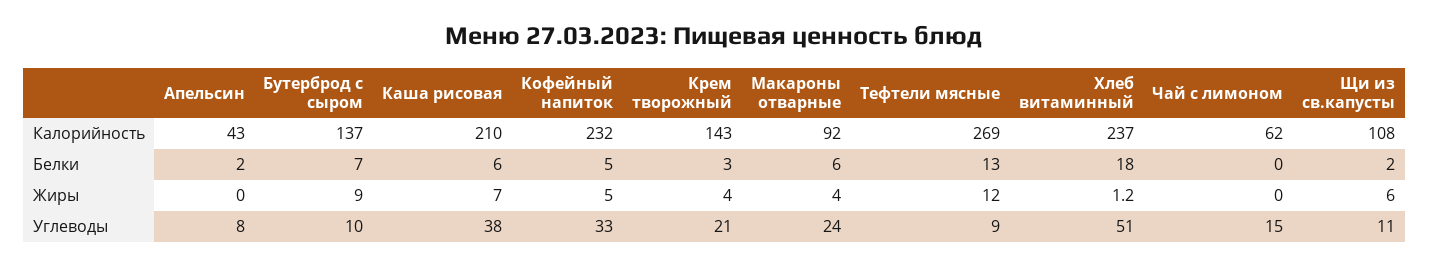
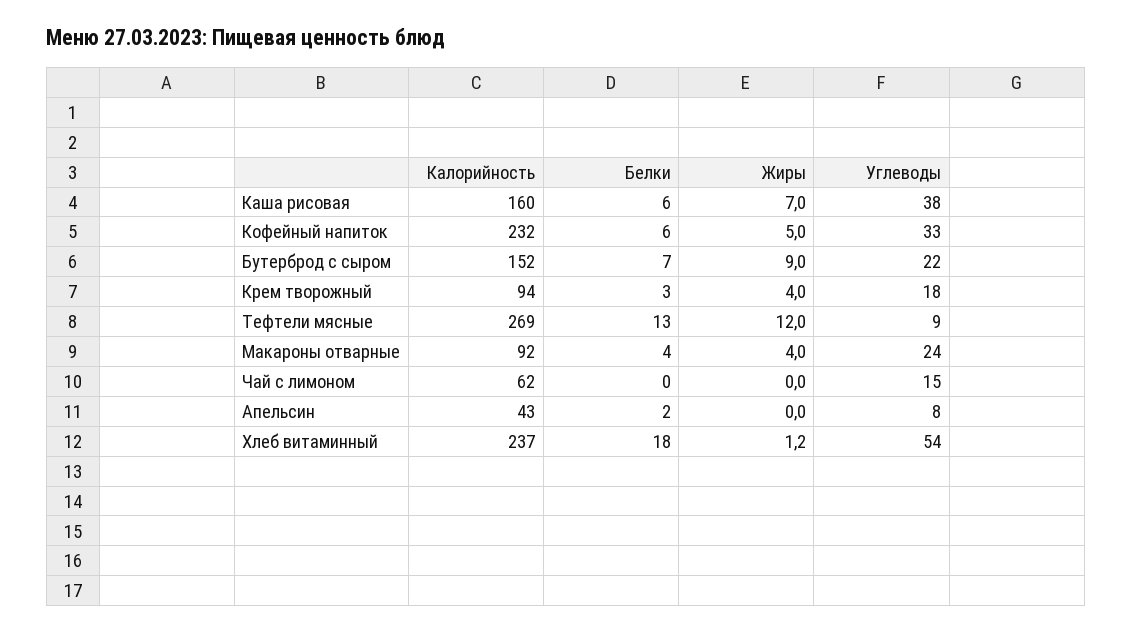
Бутерброд с сыром, Калорийность: 137 -> 152
Каша рисовая, Калорийность: 210 -> 160
Крем творожный, Калорийность: 143 -> 94
Щи из св.капусты, Калорийность: 108 -> none
Кофейный напиток, Белки: 5 -> 6
Макароны отварные, Белки: 6 -> 4
Щи из св.капусты, Белки: 2 -> none
Щи из св.капусты, Жиры: 6 -> none
Бутерброд с сыром, Углеводы: 10 -> 22
Крем творожный, Углеводы: 21 -> 18
Хлеб витаминный, Углеводы: 51 -> 54
Щи из св.капусты, Углеводы: 11 -> none

